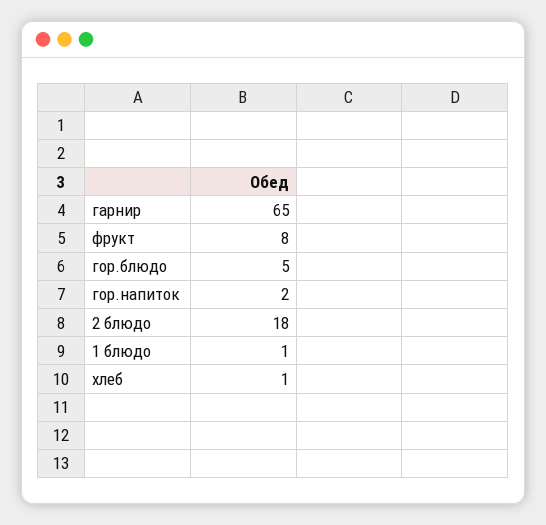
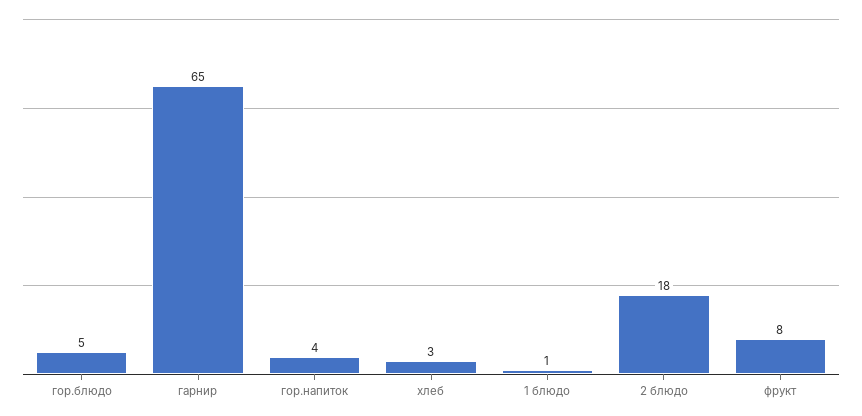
гор.напиток: 2 -> 4
хлеб: 1 -> 3

